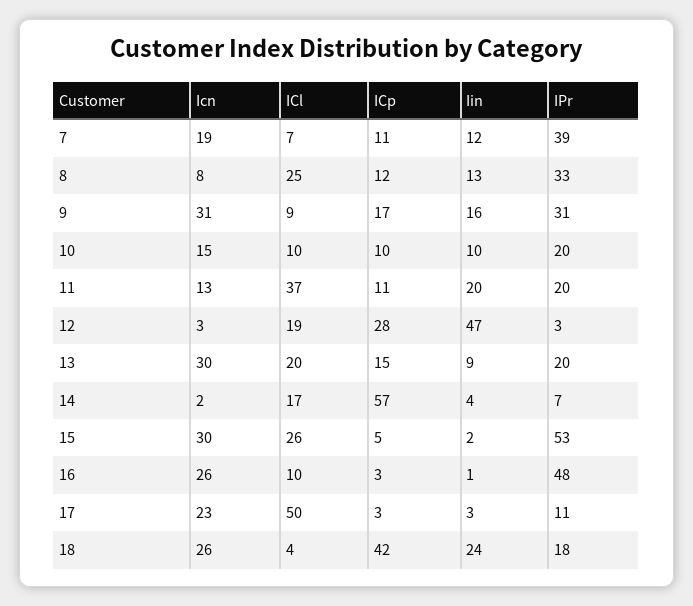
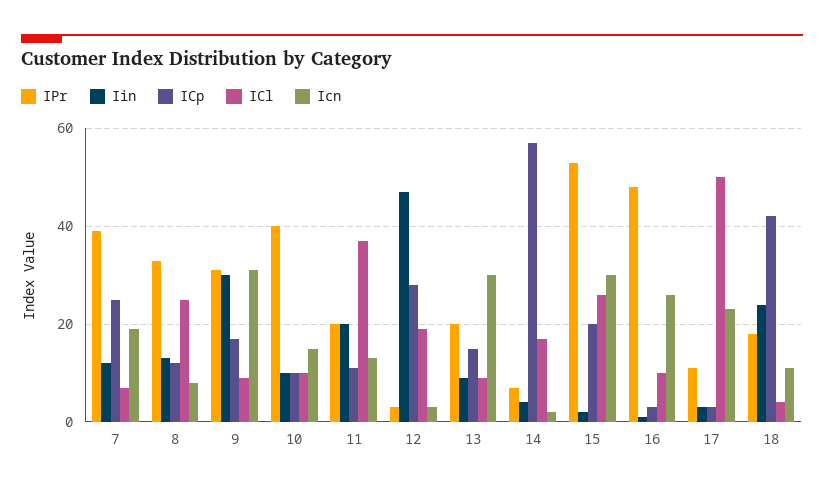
ICp, 7: 11 -> 25
Iin, 9: 16 -> 30
IPr, 10: 20 -> 40
ICl, 13: 20 -> 10
ICp, 15: 5 -> 20
Icn, 18: 26 -> 10

